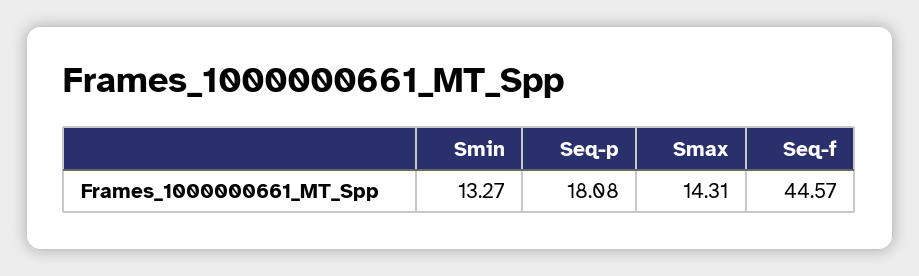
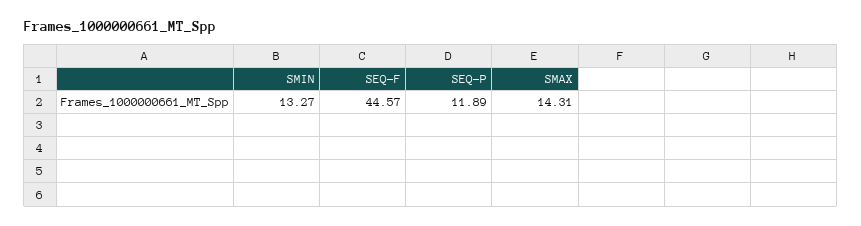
Seq-p: 18.08 -> 11.89

